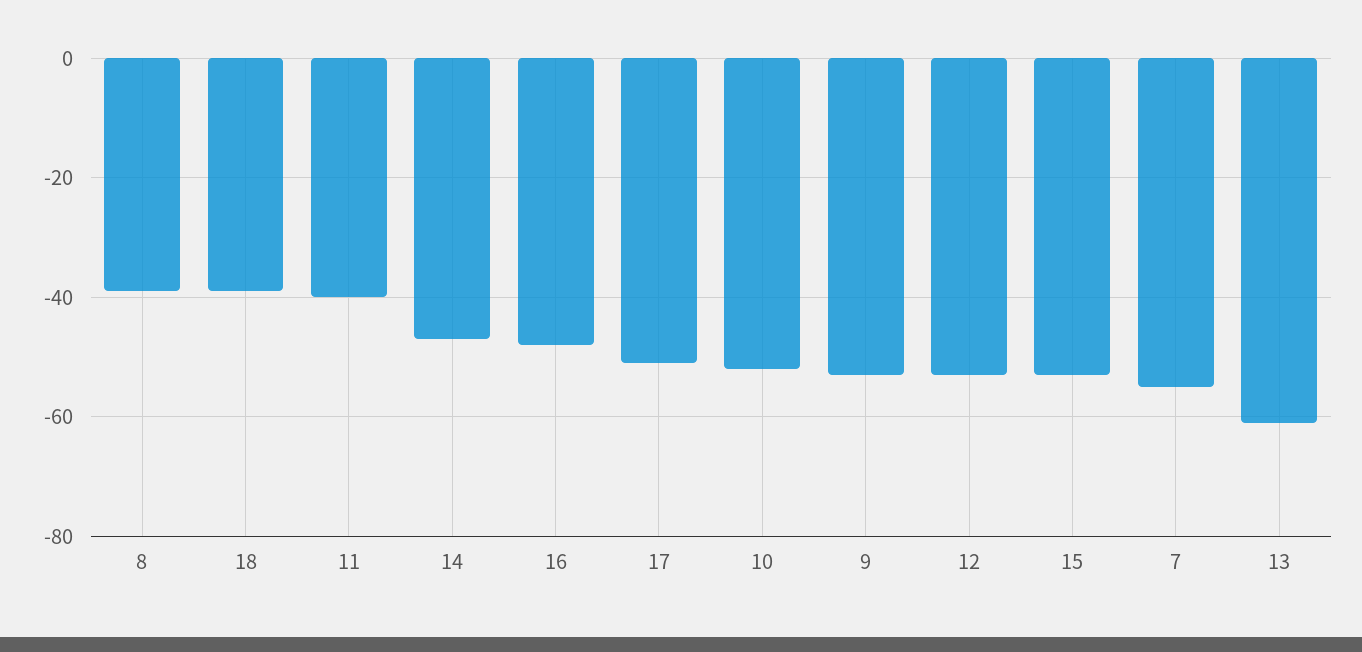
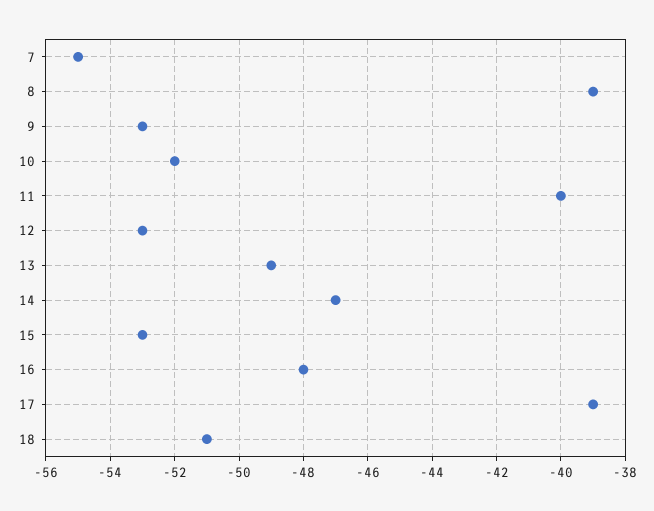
18: -40 -> -51
17: -50 -> -39
13: -60 -> -49

